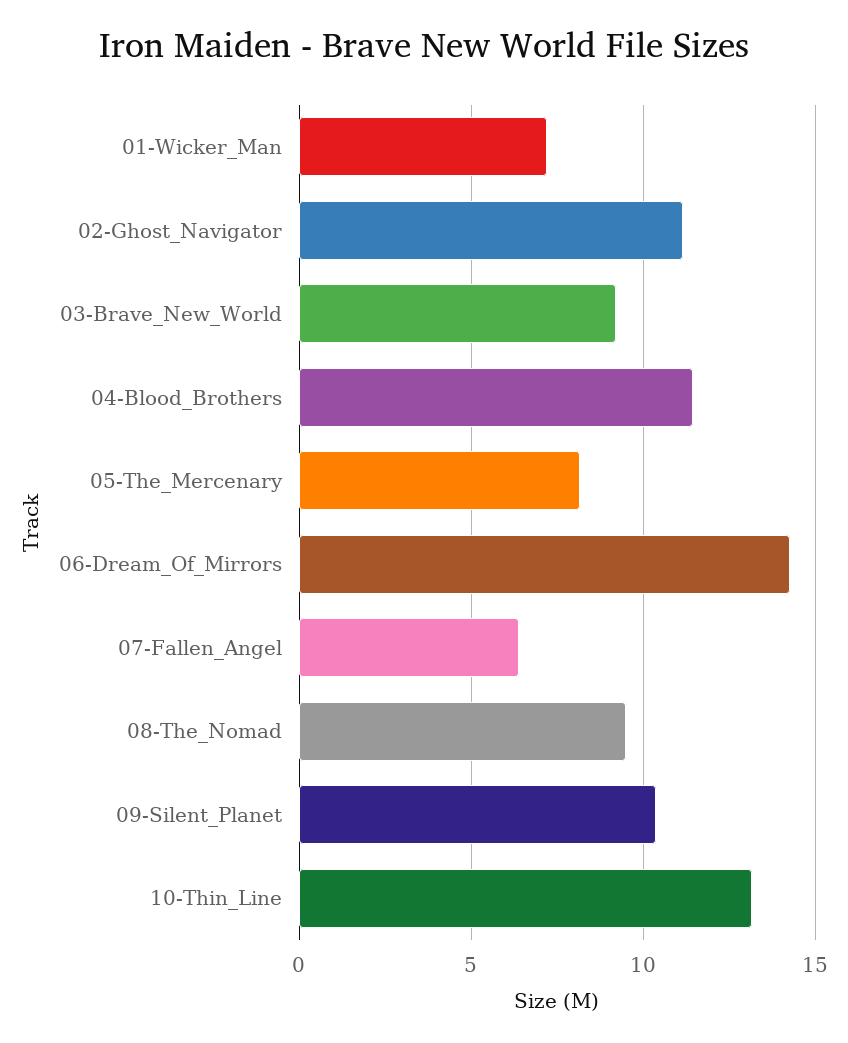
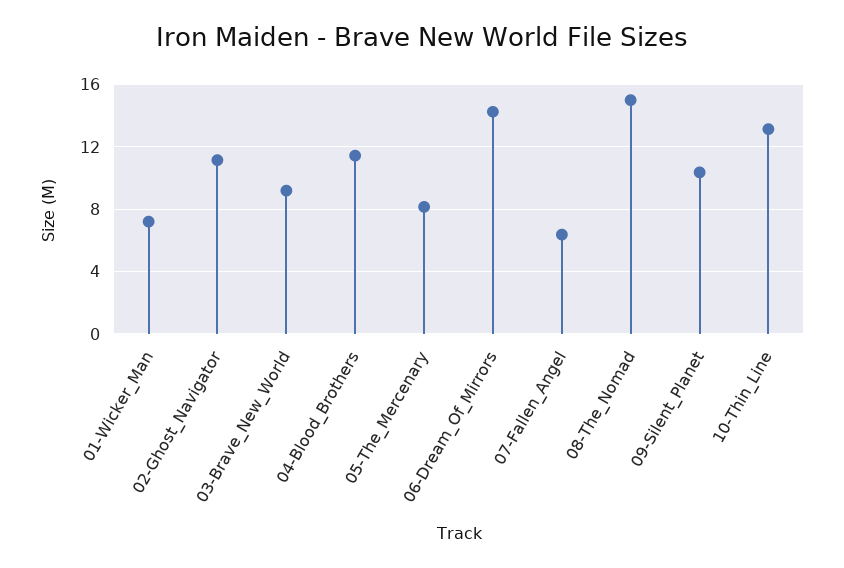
08-The_Nomad: 9.5 -> 15

